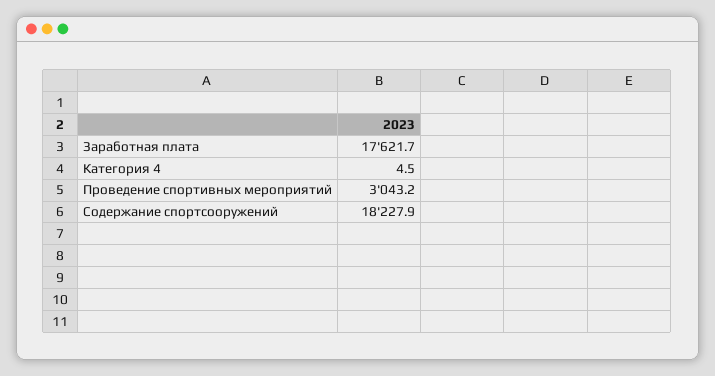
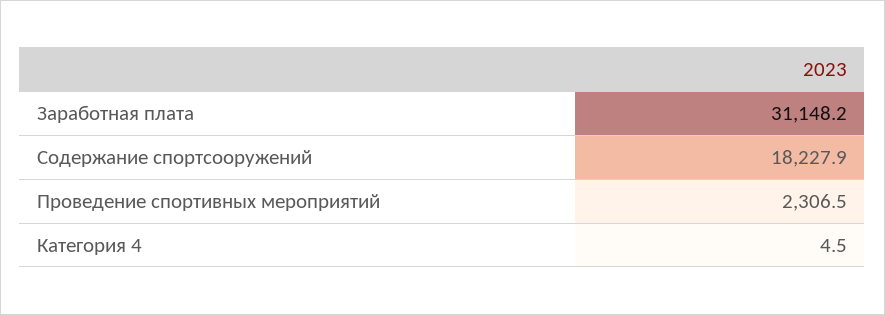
Заработная плата: 17621.7 -> 31148.2
Проведение спортивных мероприятий: 3043.2 -> 2306.5

